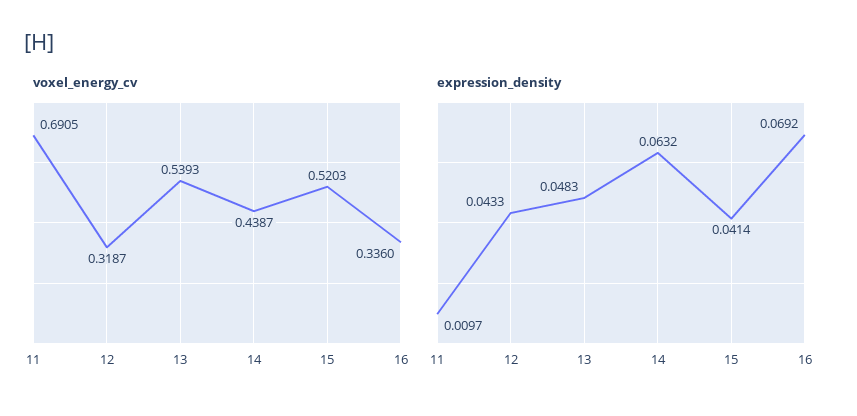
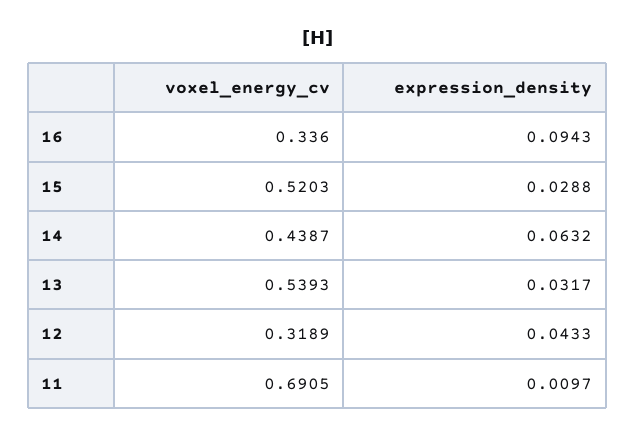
voxel_energy_cv, 12: 0.3187 -> 0.3189
expression_density, 13: 0.0483 -> 0.0317
expression_density, 15: 0.0414 -> 0.0288
expression_density, 16: 0.0692 -> 0.0943

